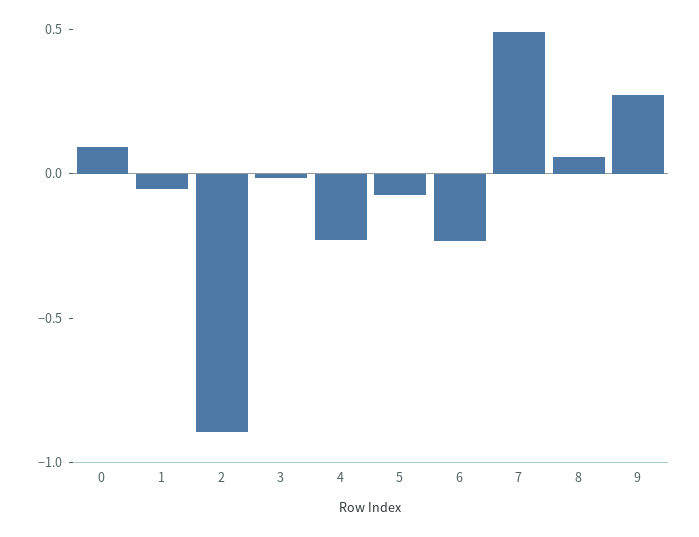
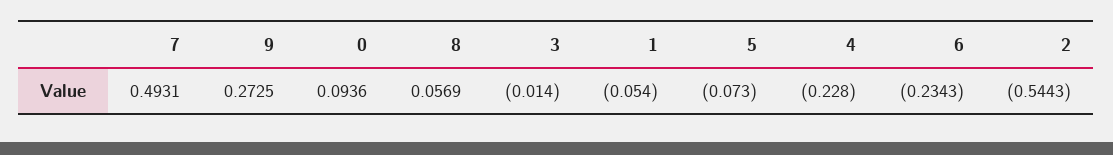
2: -0.9 -> -0.5443

